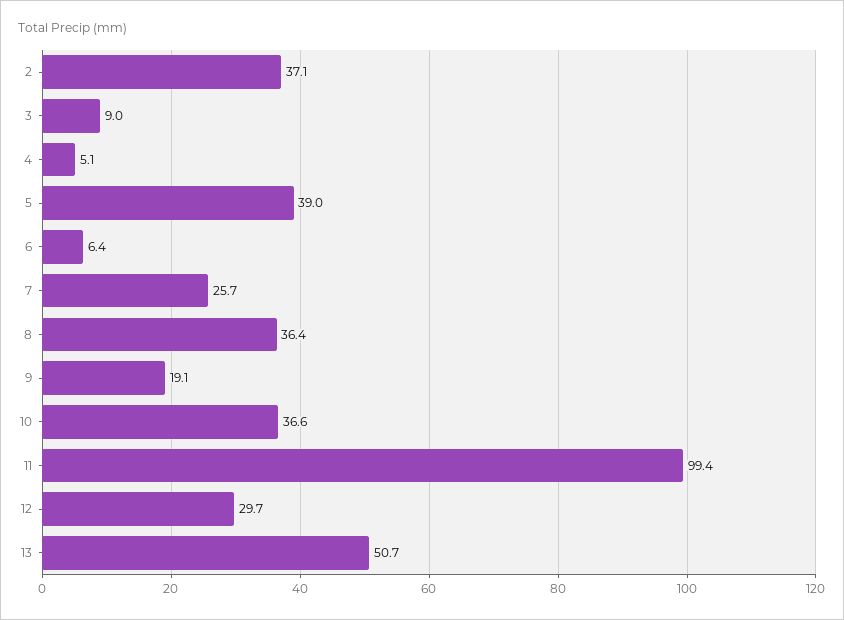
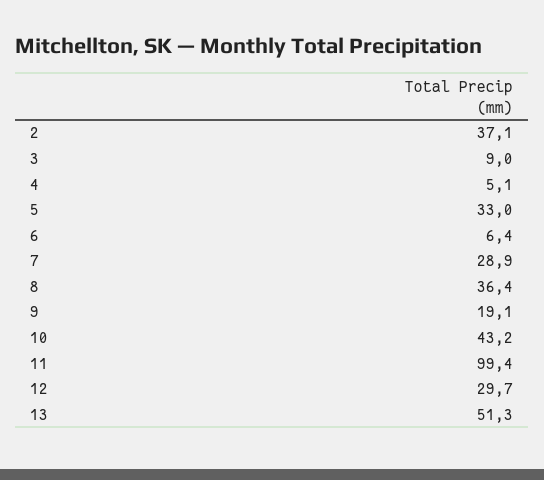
5: 39 -> 33
7: 25.7 -> 28.9
10: 36.6 -> 43.2
13: 50.7 -> 51.3

